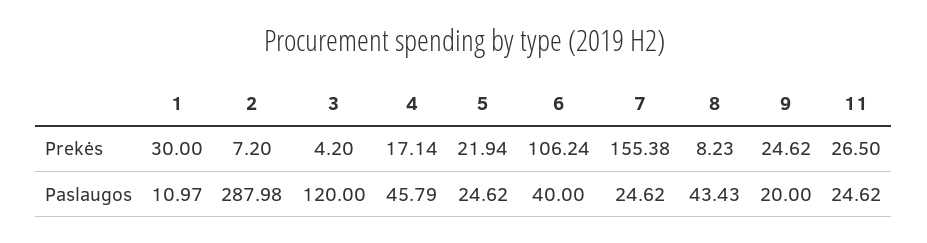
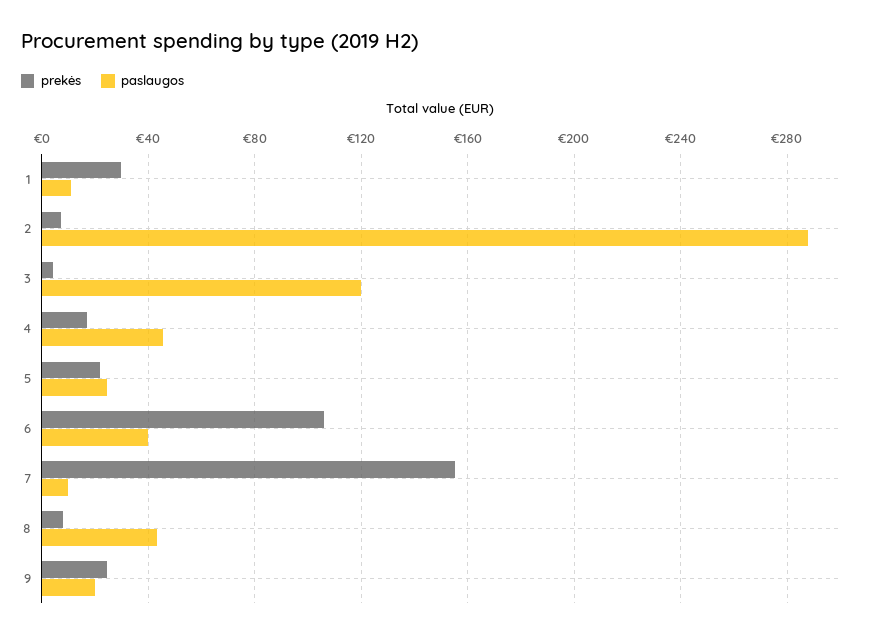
Prekės, 11: 26.5 -> none
Paslaugos, 7: 24.62 -> 10
Paslaugos, 11: 24.62 -> none

